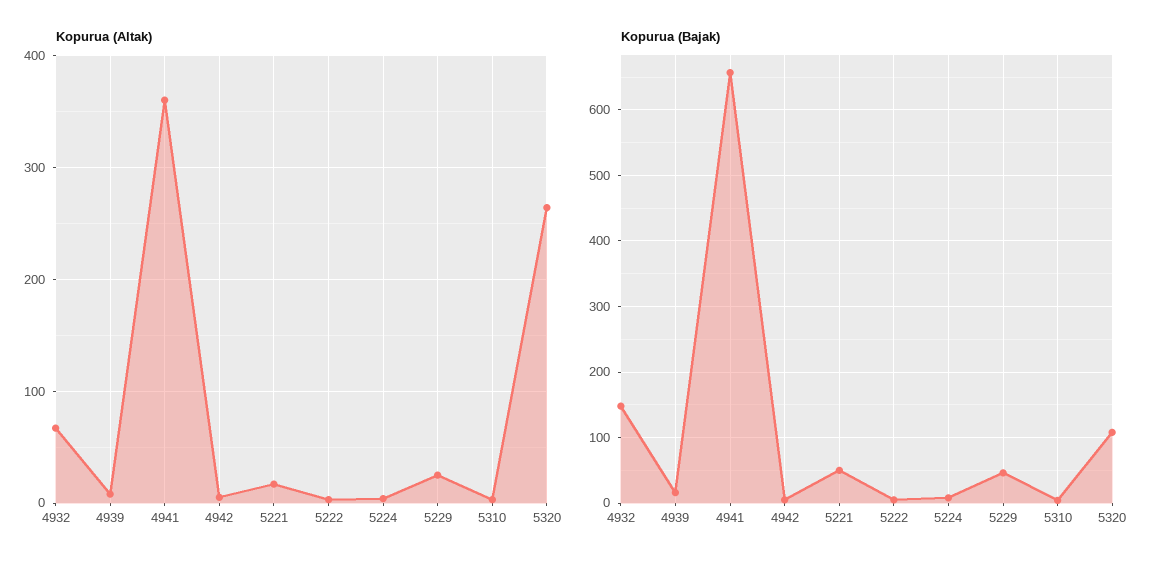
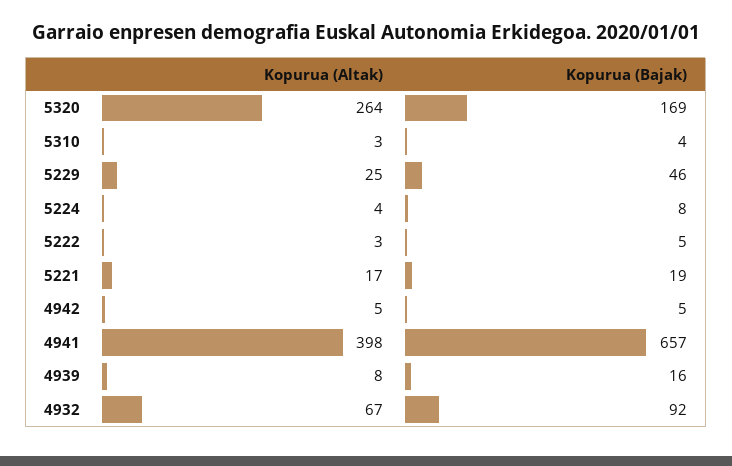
Kopurua (Altak), 4941: 360 -> 398
Kopurua (Bajak), 4932: 150 -> 92
Kopurua (Bajak), 5221: 50 -> 19
Kopurua (Bajak), 5320: 110 -> 169

